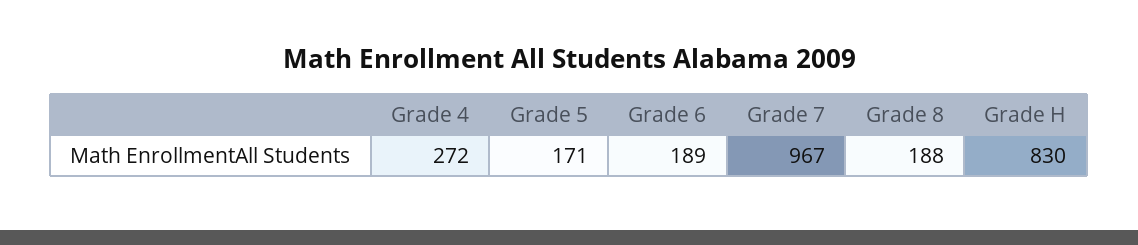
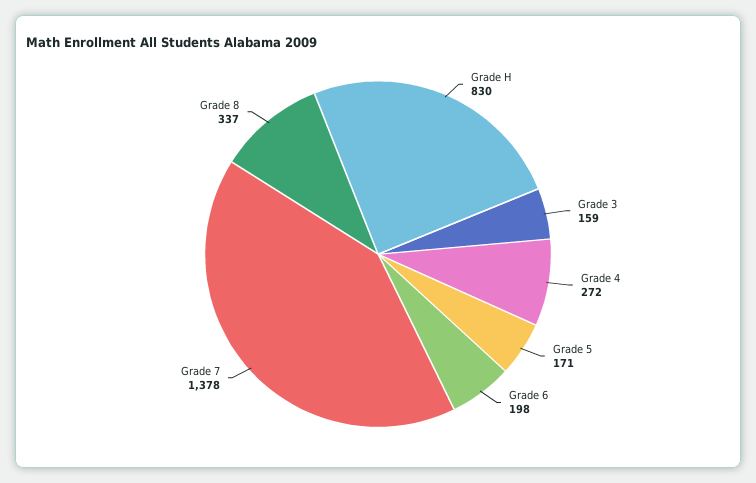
Grade 6: 189 -> 198
Grade 7: 967 -> 1378
Grade 8: 188 -> 337
Grade 3: none -> 159

